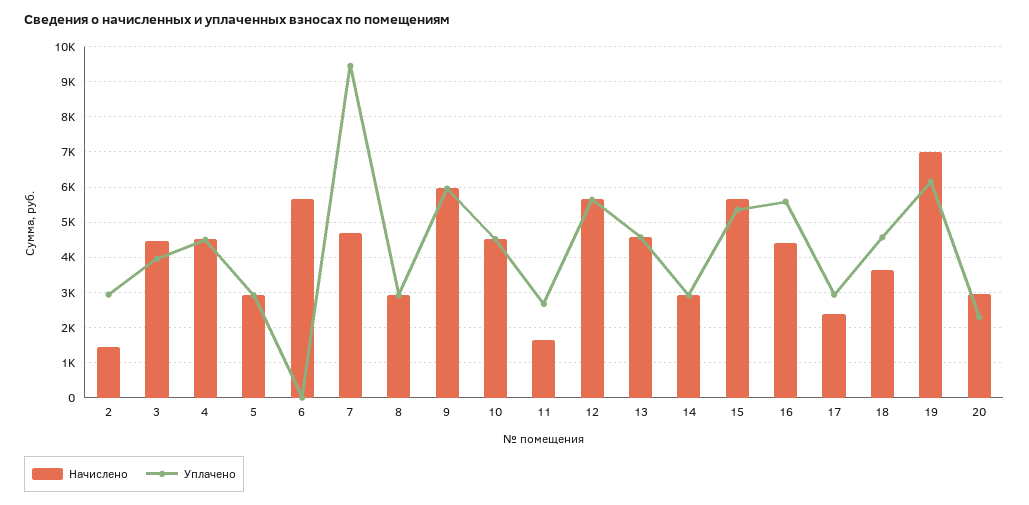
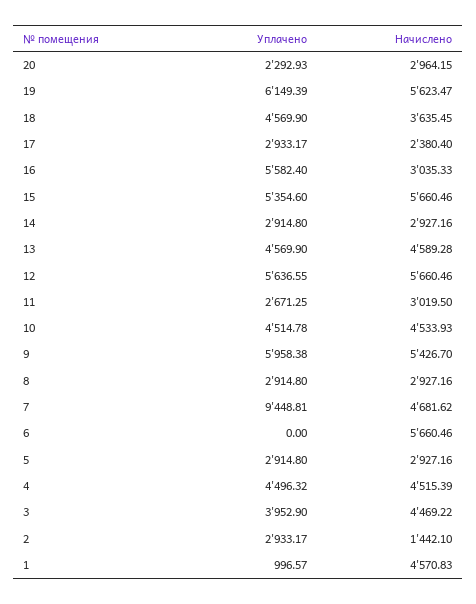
Начислено, 9: 6000 -> 5426.7
Начислено, 11: 1600 -> 3019.5
Начислено, 16: 4400 -> 3035.33
Начислено, 19: 7000 -> 5623.47
Уплачено, 1: none -> 996.57
Начислено, 1: none -> 4570.83

